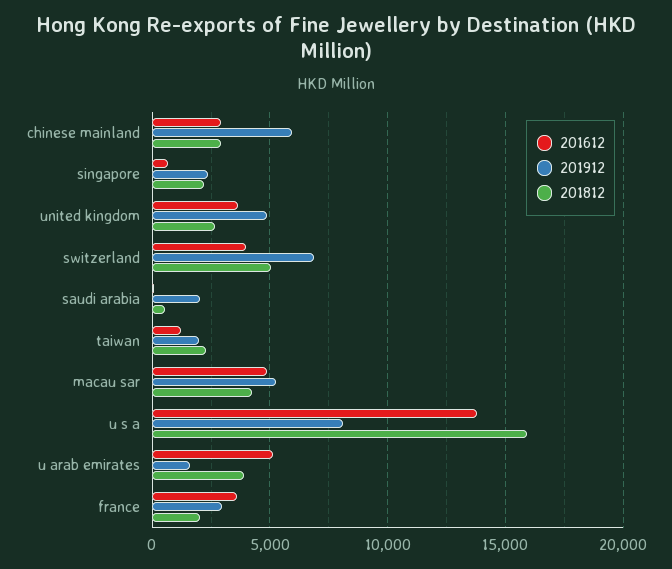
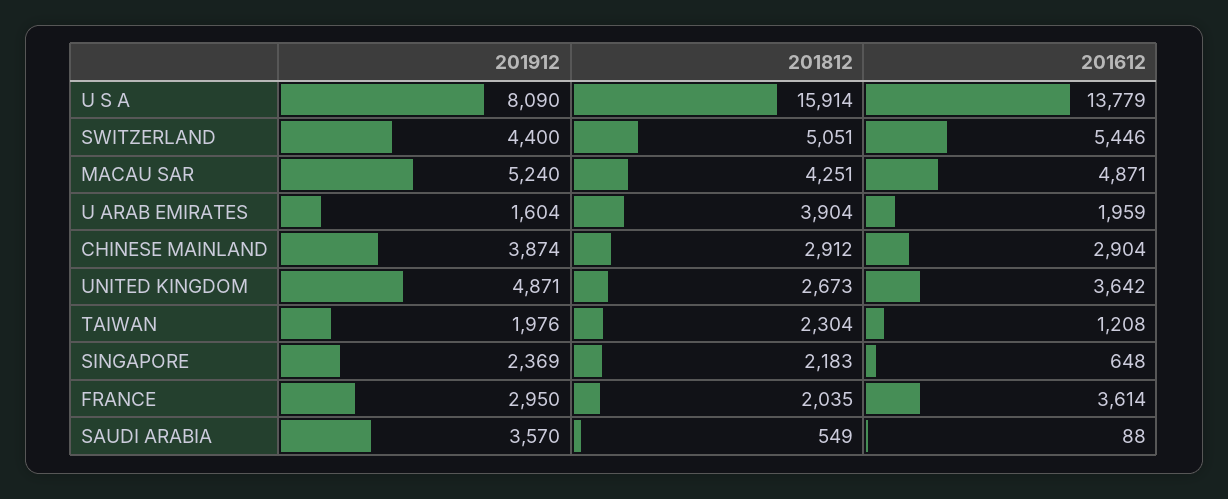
201912, chinese mainland: 6000 -> 3874
201612, switzerland: 4000 -> 5446
201912, switzerland: 7000 -> 4400
201912, saudi arabia: 2000 -> 3570
201612, u arab emirates: 5000 -> 1959

